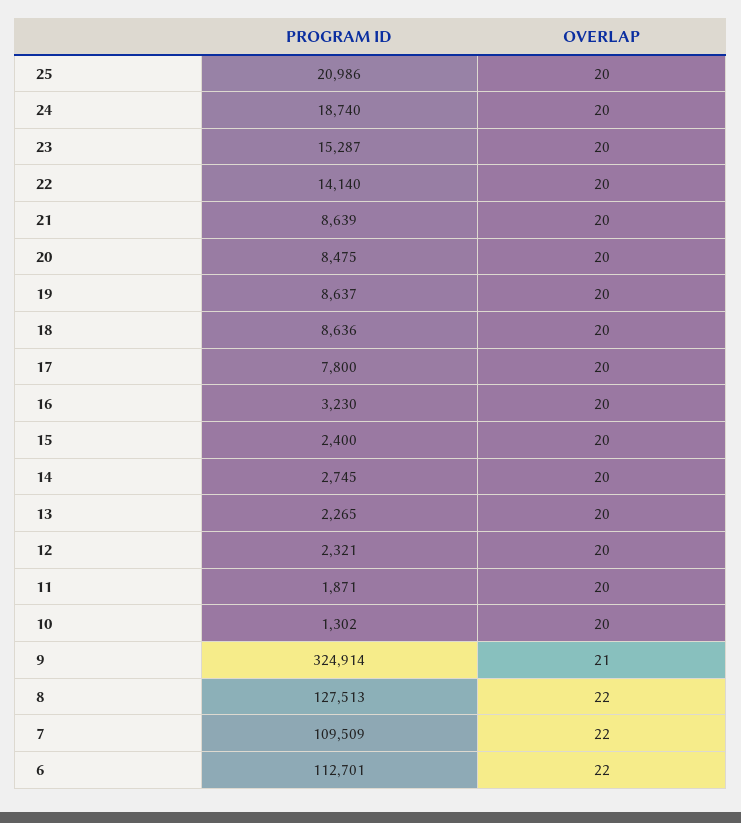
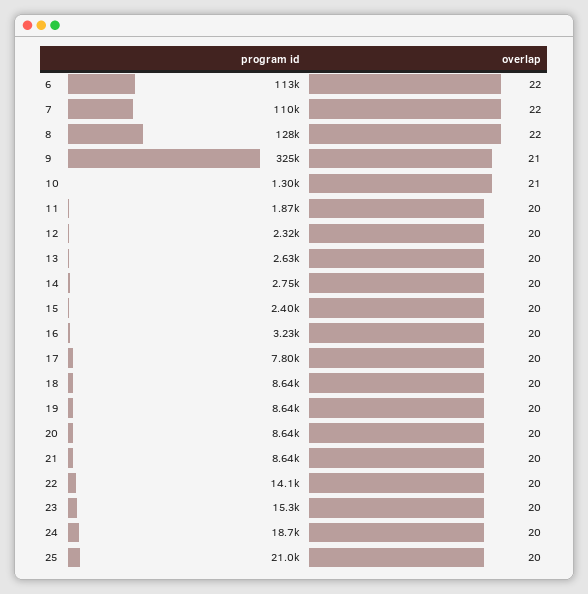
PROGRAM ID, 20: 8475 -> 8640
PROGRAM ID, 13: 2265 -> 2630
OVERLAP, 10: 20 -> 21

